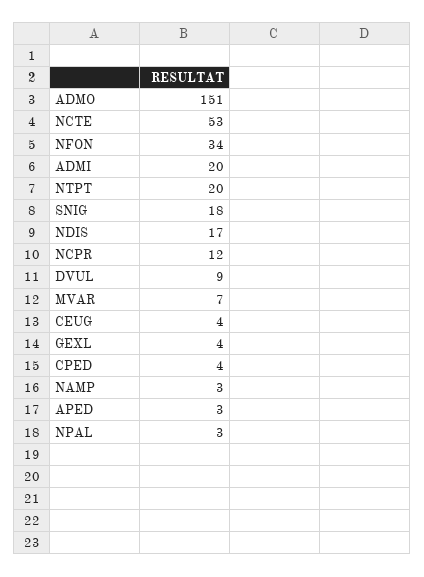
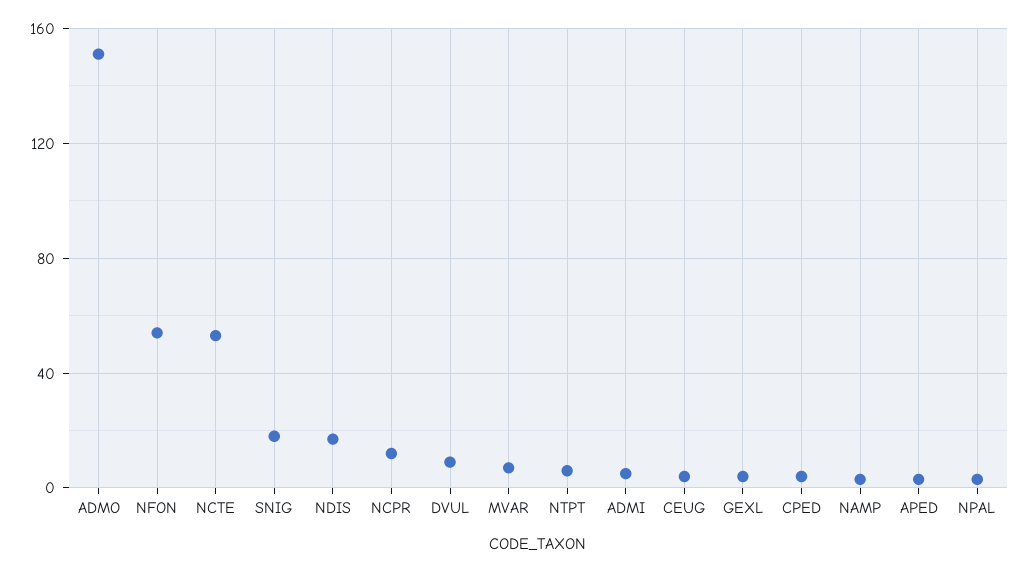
NFON: 34 -> 55
ADMI: 20 -> 5
NTPT: 20 -> 5

